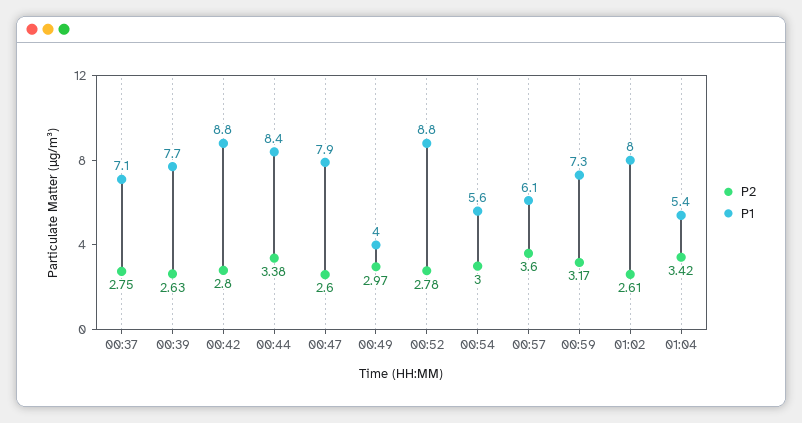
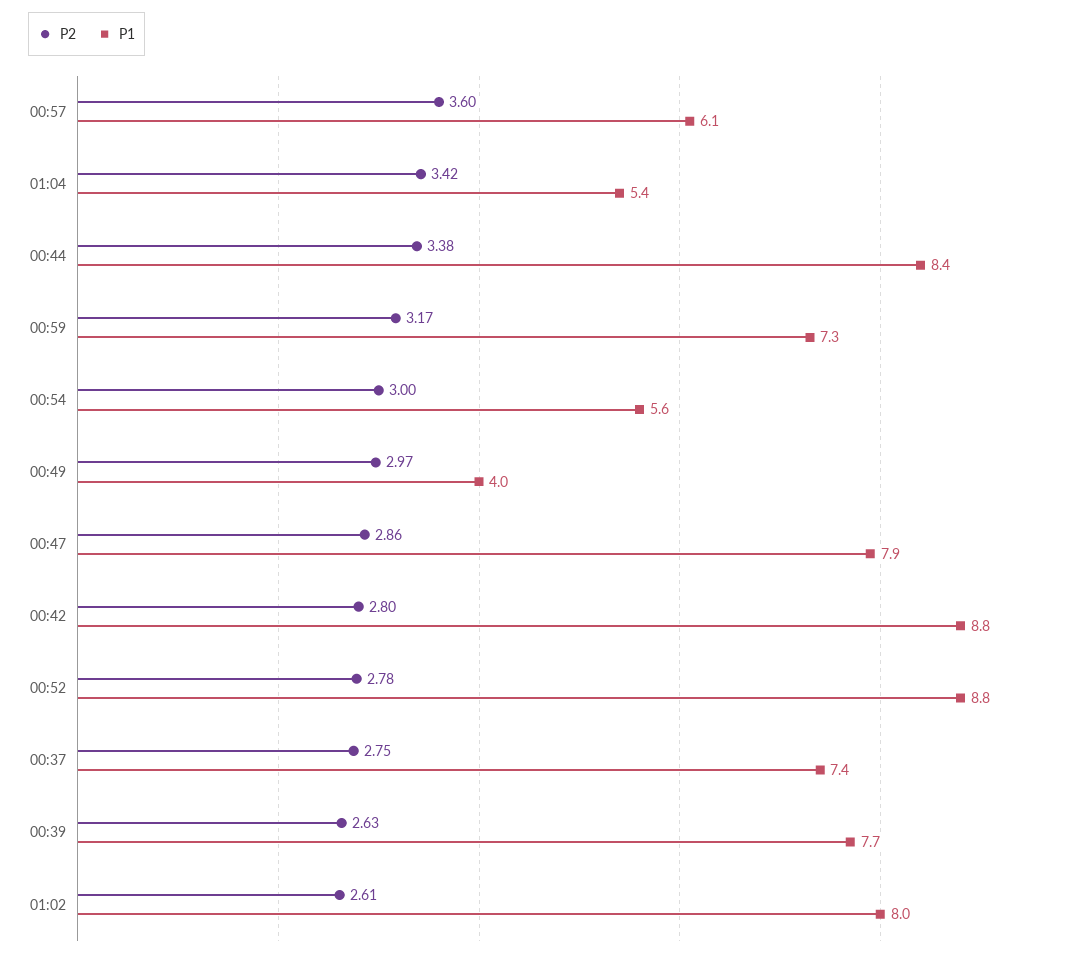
P1, 00:37: 7.1 -> 7.4
P2, 00:47: 2.6 -> 2.86

